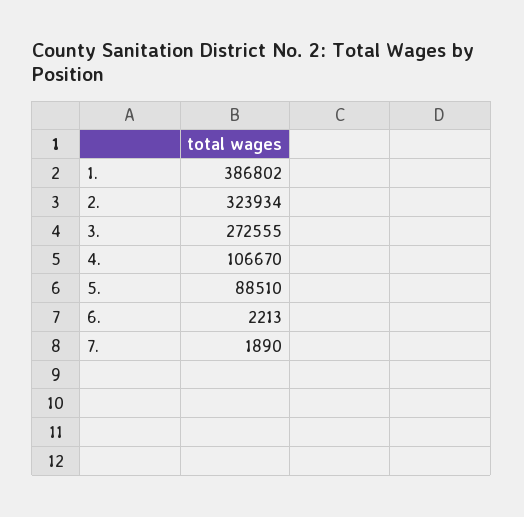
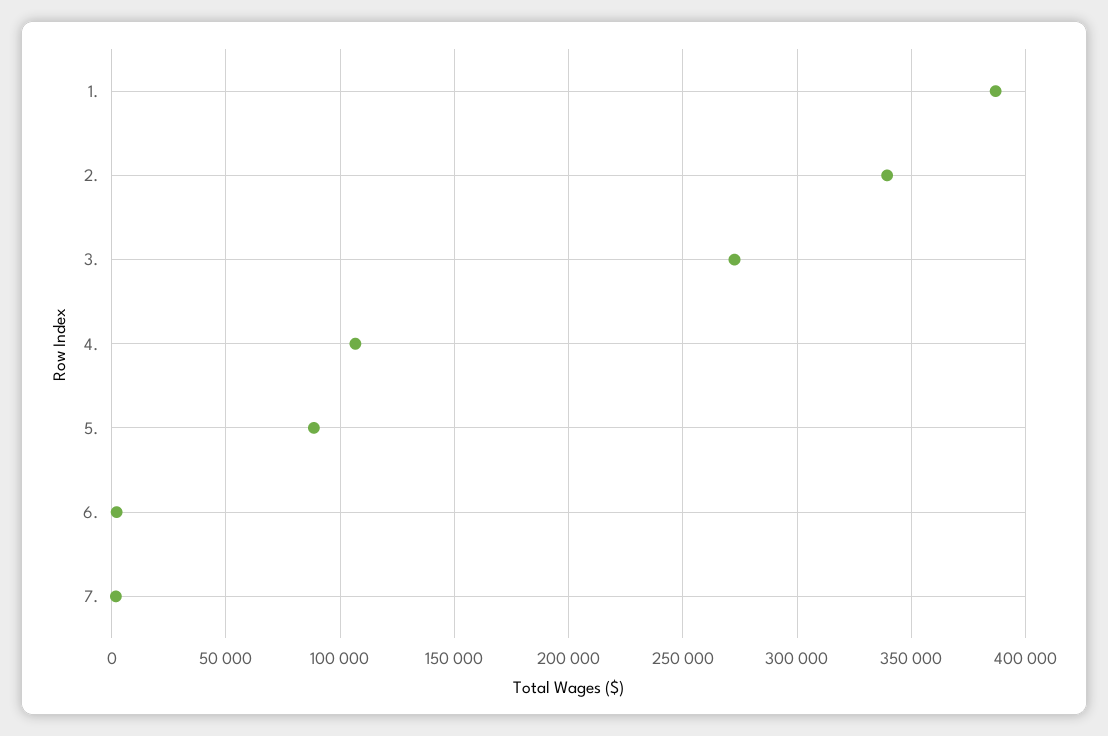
2.: 323934 -> 340000

